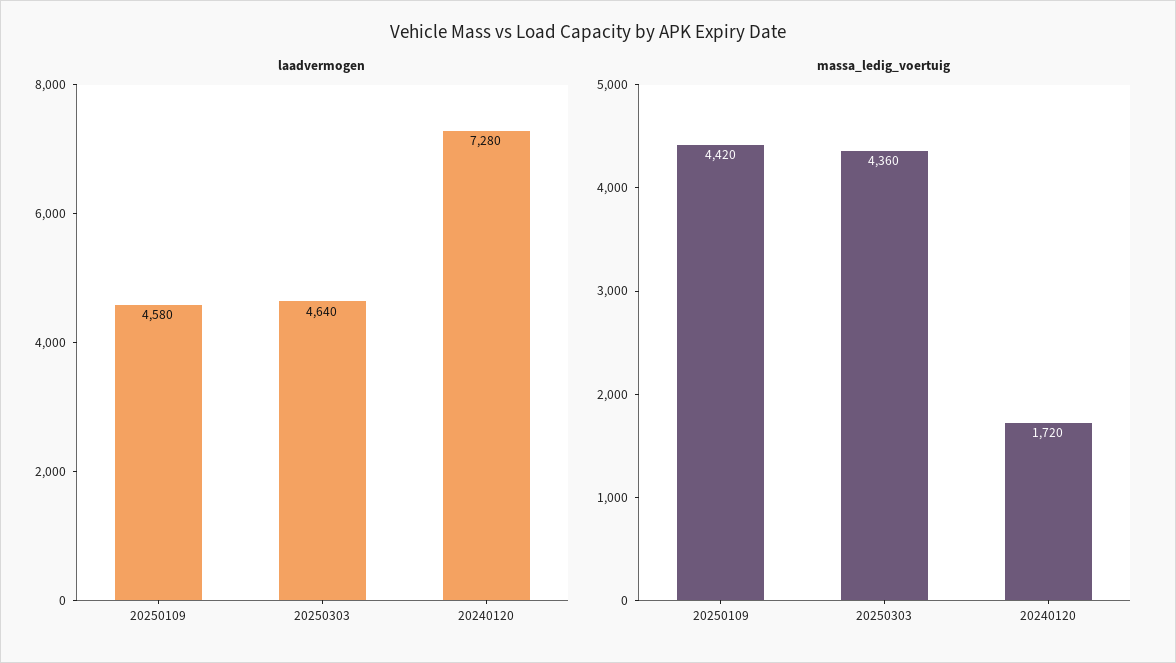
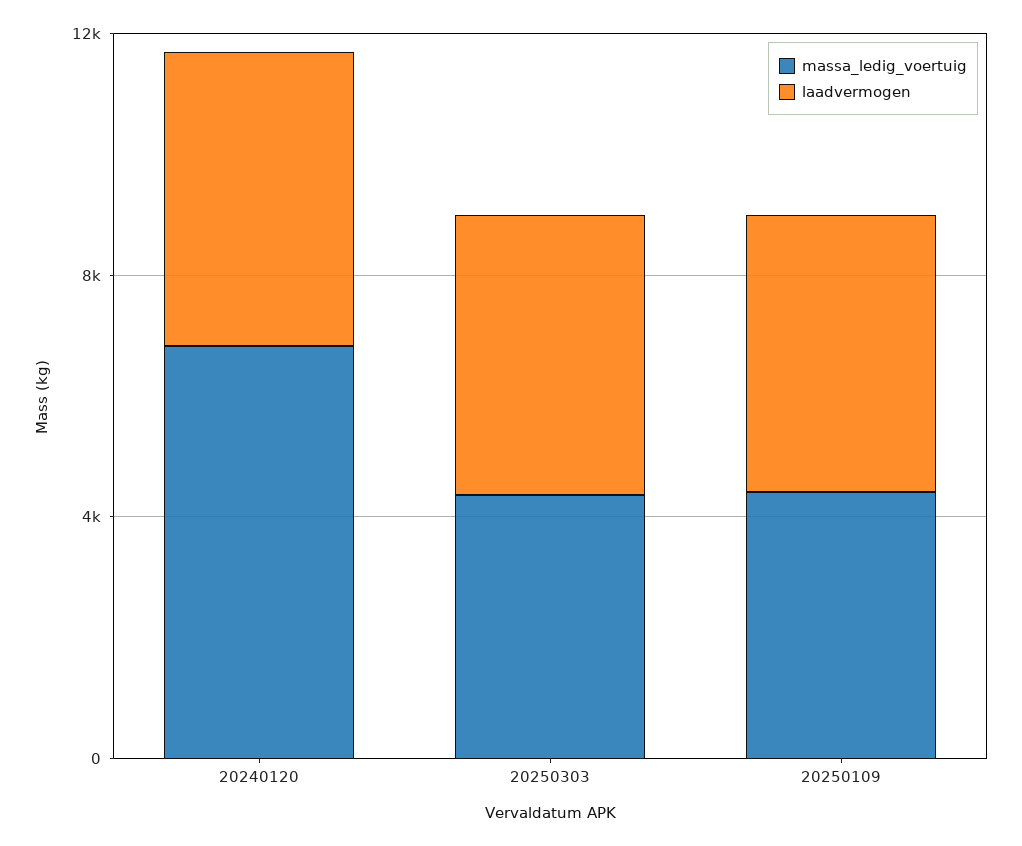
laadvermogen, 20240120: 7280 -> 5000
massa_ledig_voertuig, 20240120: 1720 -> 7000

